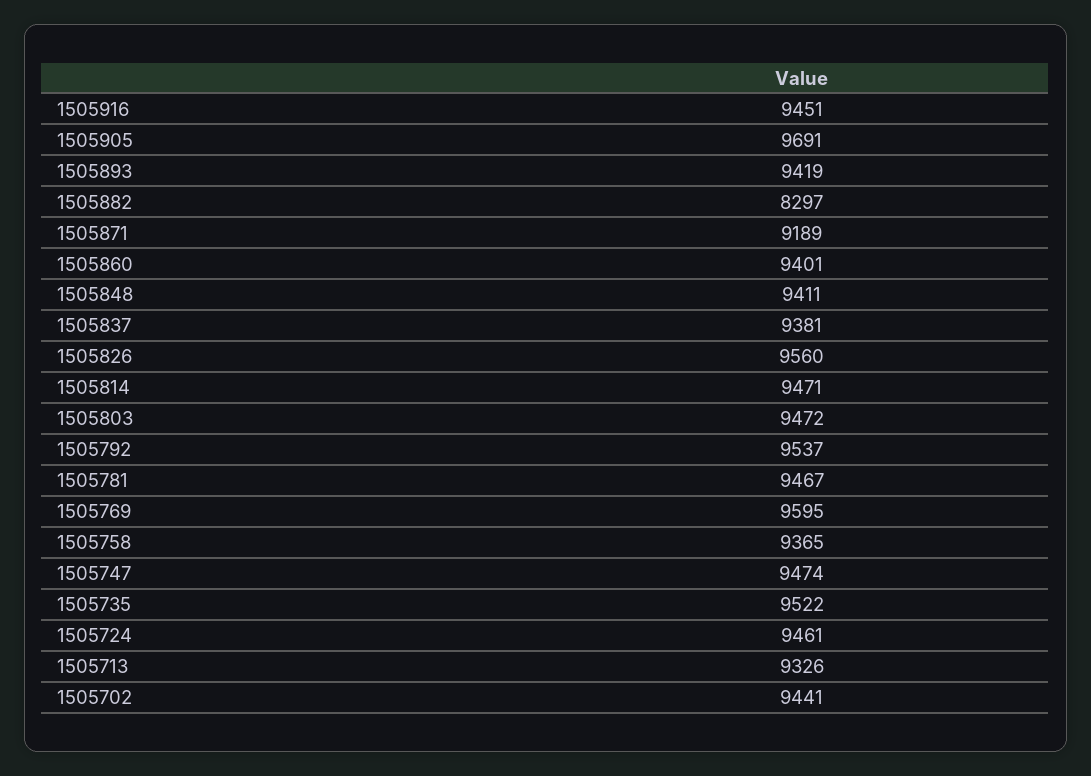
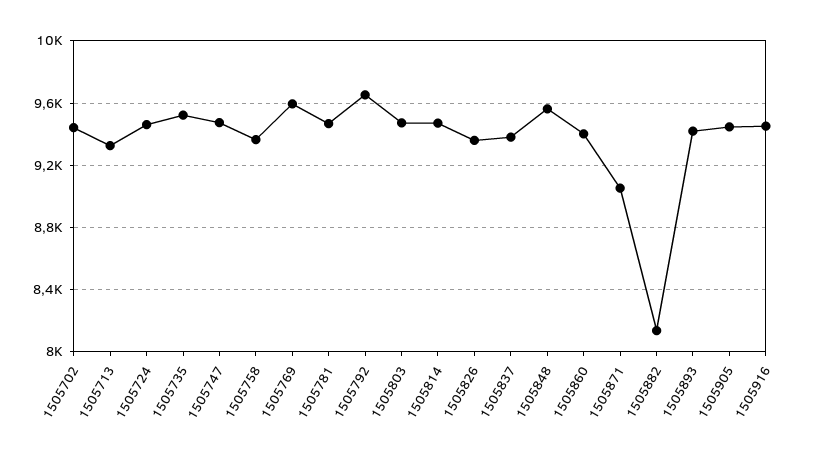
1505905: 9691 -> 9450
1505882: 8297 -> 8150
1505871: 9189 -> 9050
1505848: 9411 -> 9550
1505826: 9560 -> 9350
1505792: 9537 -> 9650

